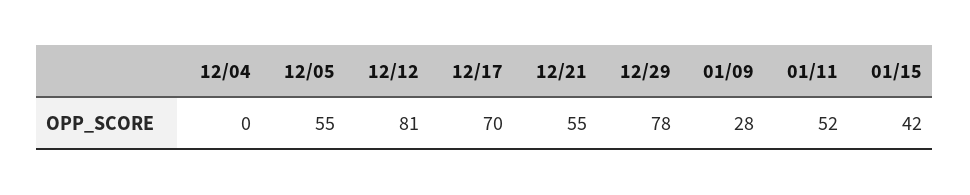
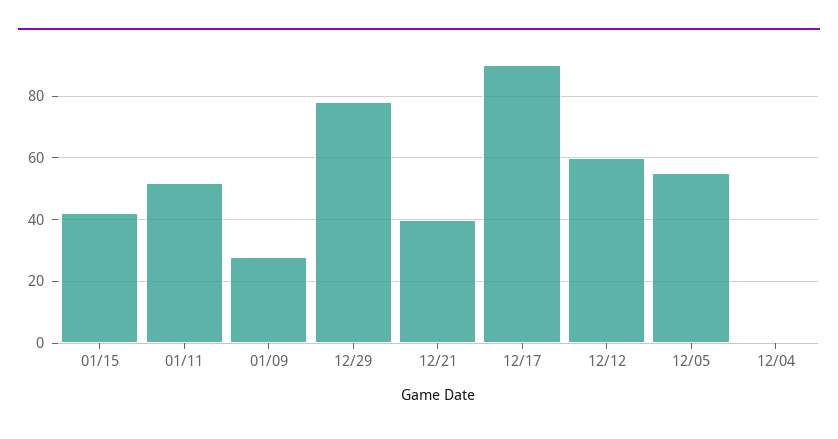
12/12: 81 -> 60
12/17: 70 -> 90
12/21: 55 -> 40

